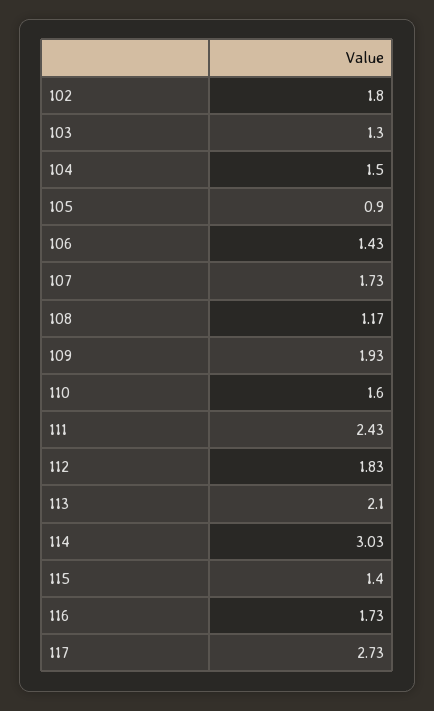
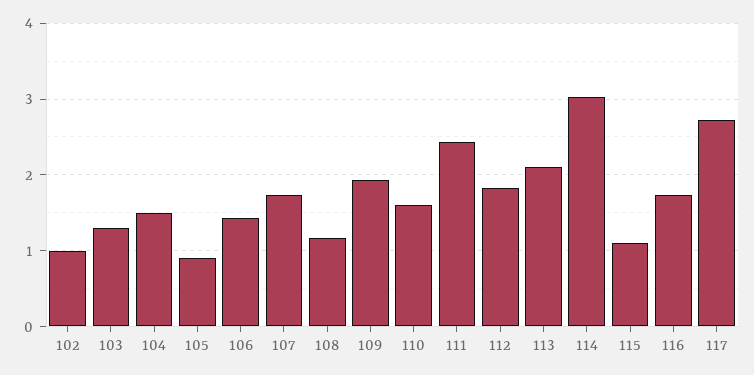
102: 1.8 -> 1
115: 1.4 -> 1.1

